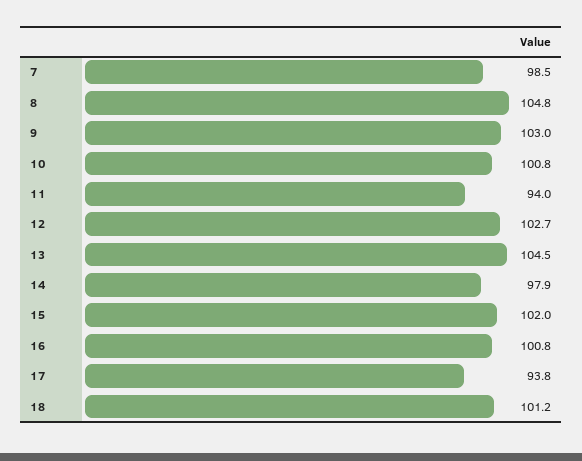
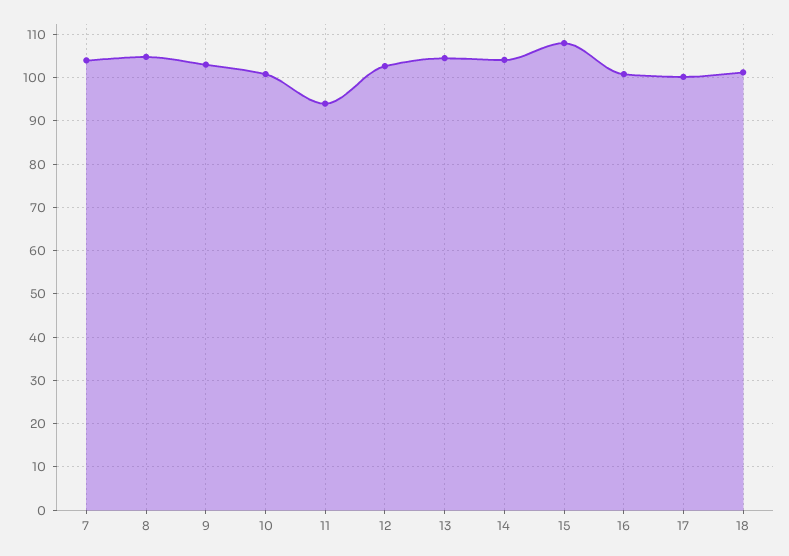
7: 98.5 -> 104
14: 97.9 -> 104
15: 102 -> 108
17: 93.8 -> 100

